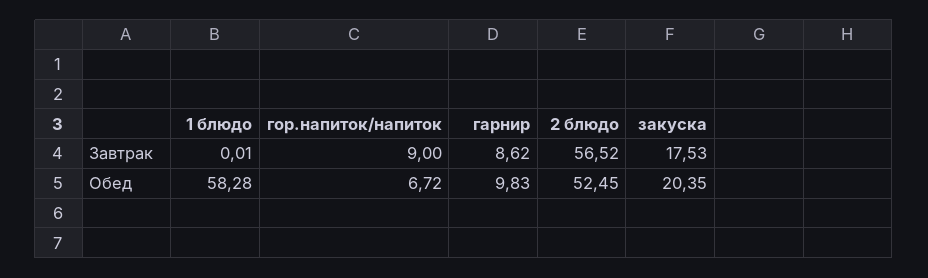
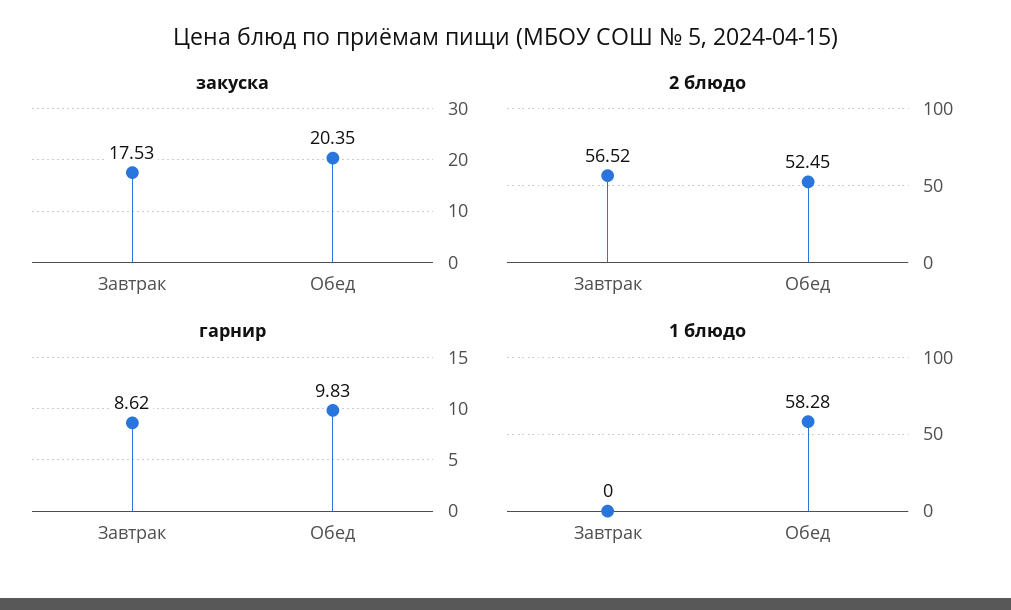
1 блюдо, Завтрак: 0.01 -> 0
гор.напиток/напиток, Завтрак: 9 -> none
гор.напиток/напиток, Обед: 6.72 -> none

